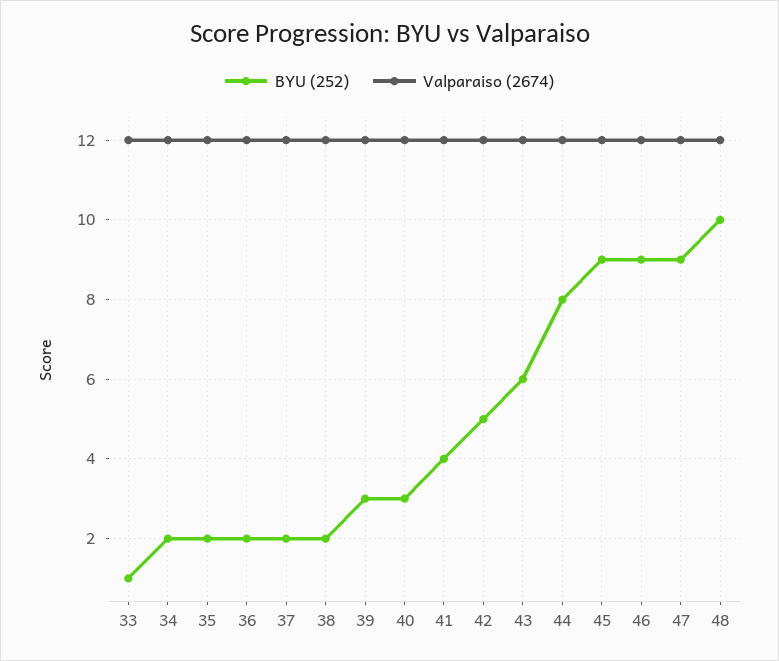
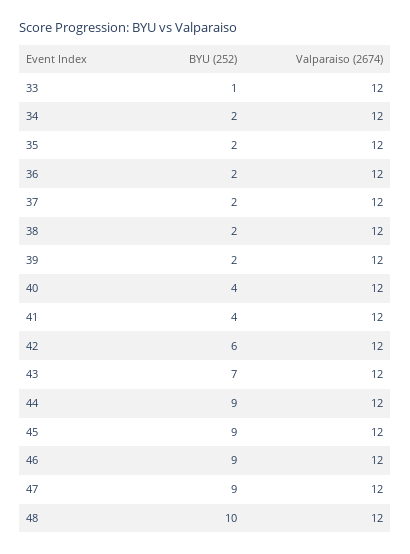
BYU (252), 39: 3 -> 2
BYU (252), 40: 3 -> 4
BYU (252), 42: 5 -> 6
BYU (252), 43: 6 -> 7
BYU (252), 44: 8 -> 9

